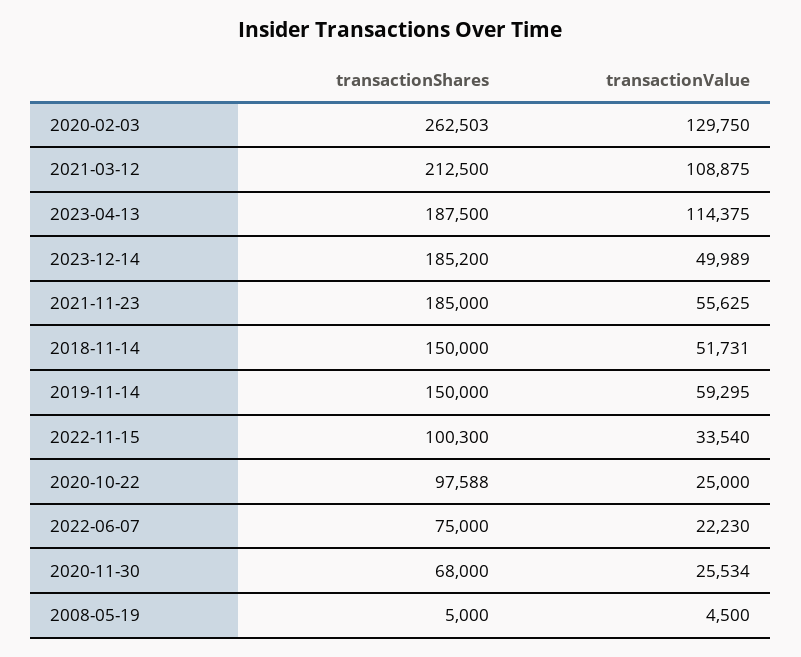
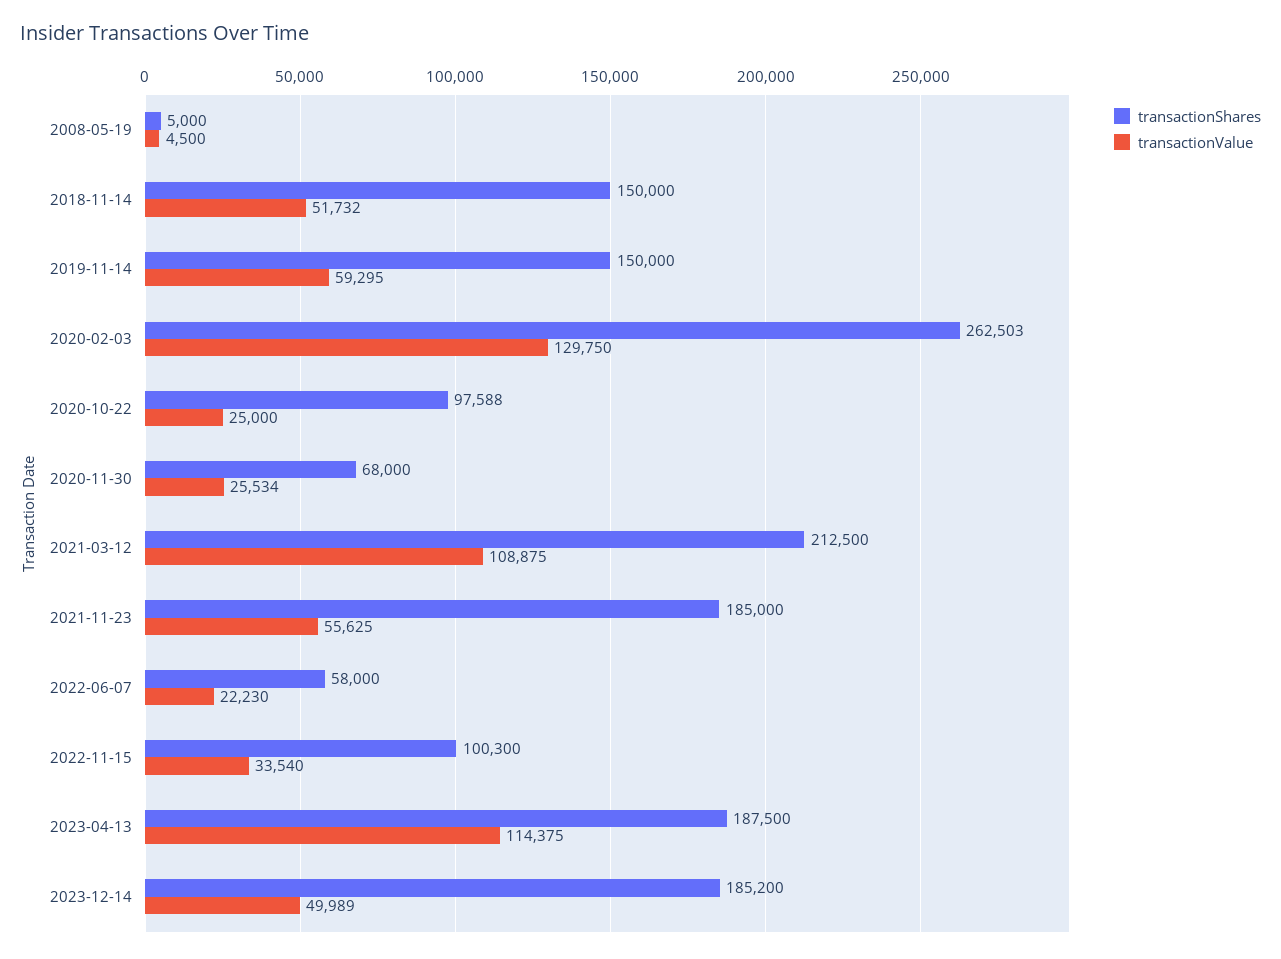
transactionValue, 2018-11-14: 51731 -> 51732
transactionShares, 2022-06-07: 75000 -> 58000

